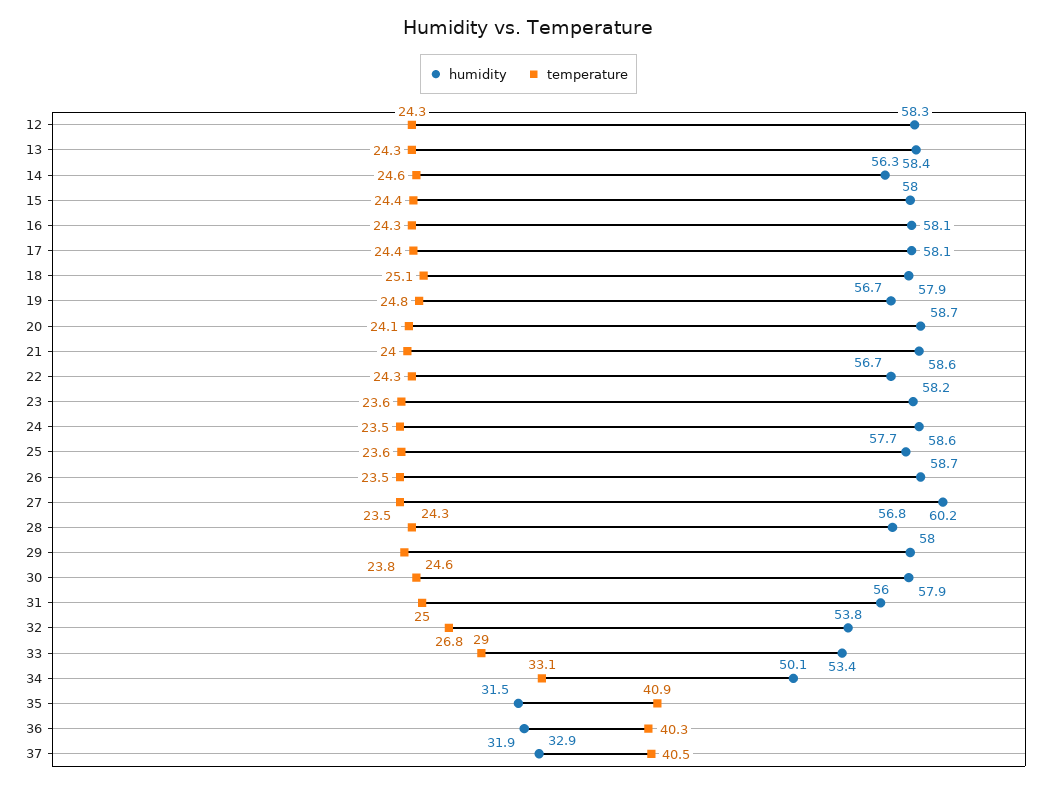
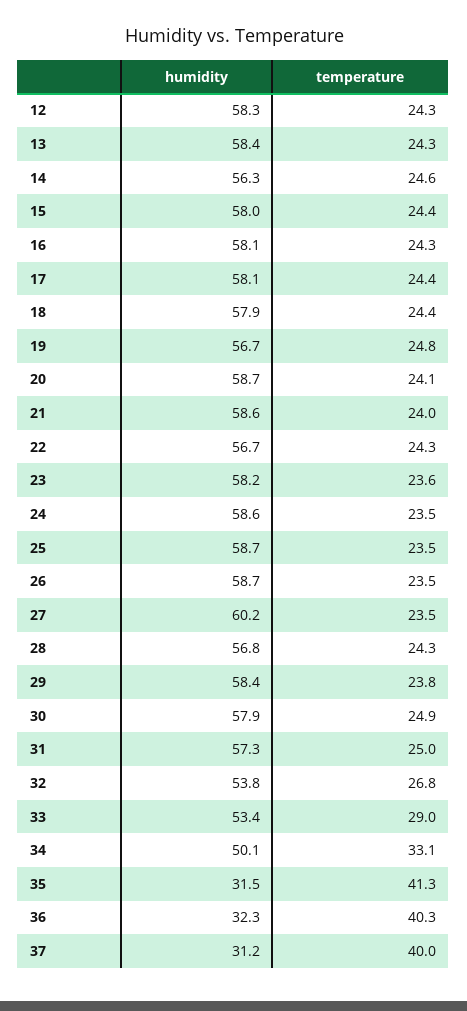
temperature, 18: 25.1 -> 24.4
humidity, 25: 57.7 -> 58.7
temperature, 25: 23.6 -> 23.5
humidity, 29: 58 -> 58.4
temperature, 30: 24.6 -> 24.9
humidity, 31: 56 -> 57.3
temperature, 35: 40.9 -> 41.3
humidity, 36: 31.9 -> 32.3
humidity, 37: 32.9 -> 31.2
temperature, 37: 40.5 -> 40

